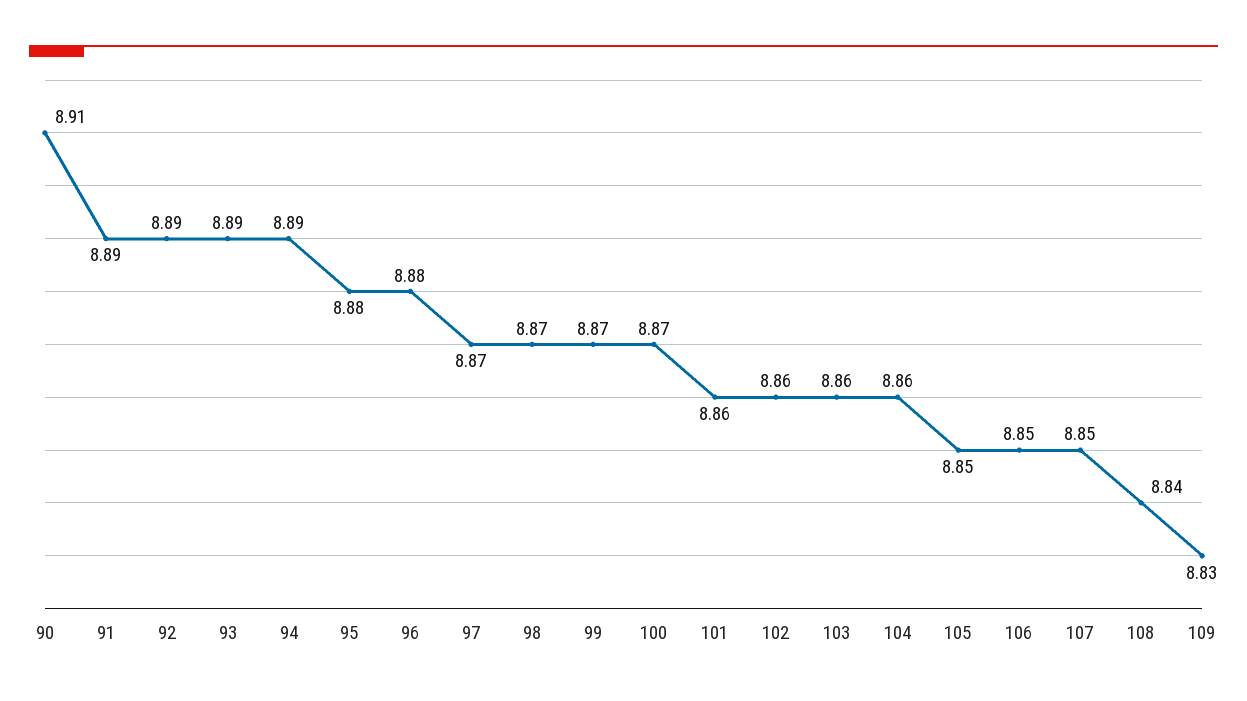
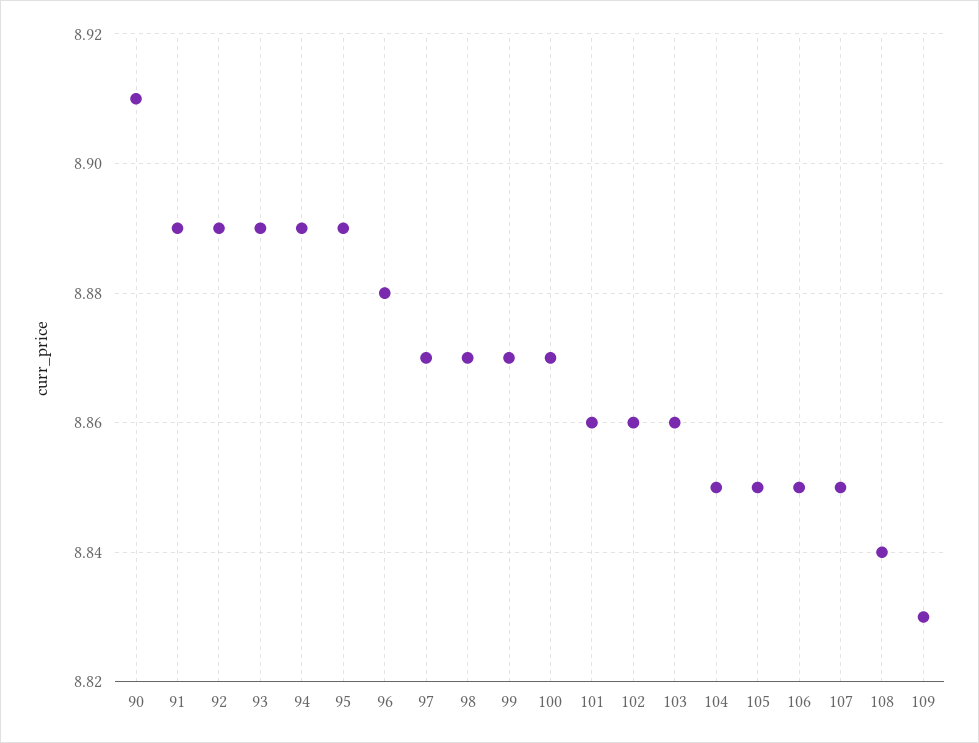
95: 8.88 -> 8.89
104: 8.86 -> 8.85

